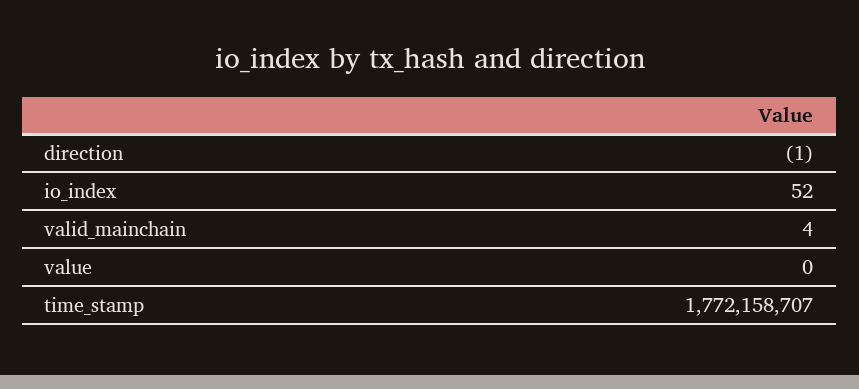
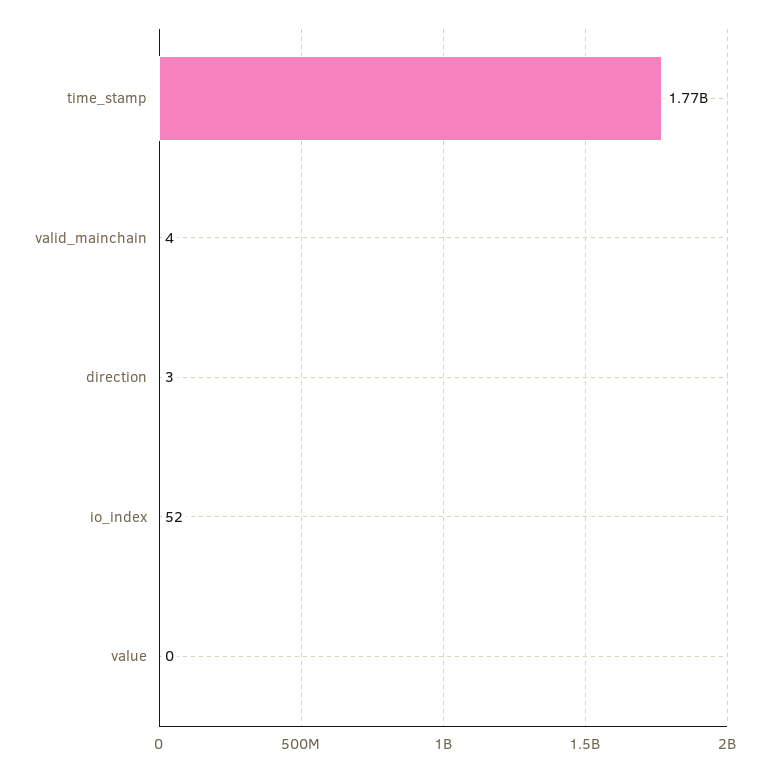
direction: -1 -> 3

